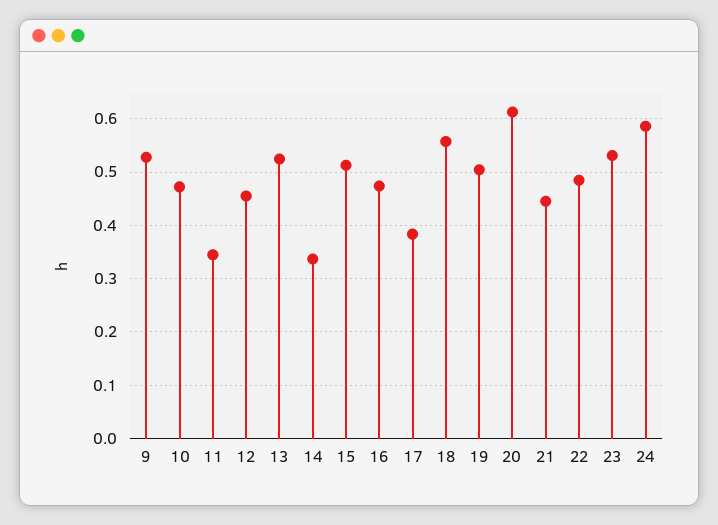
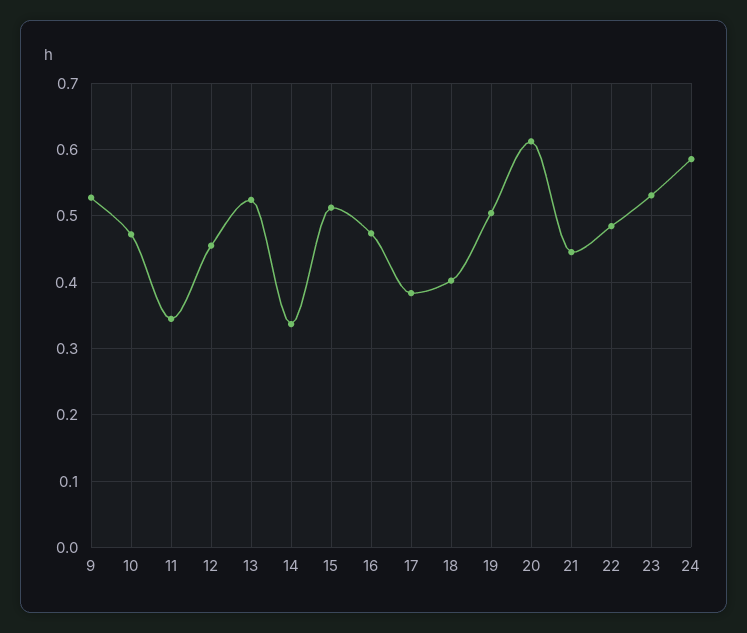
18: 0.56 -> 0.4

